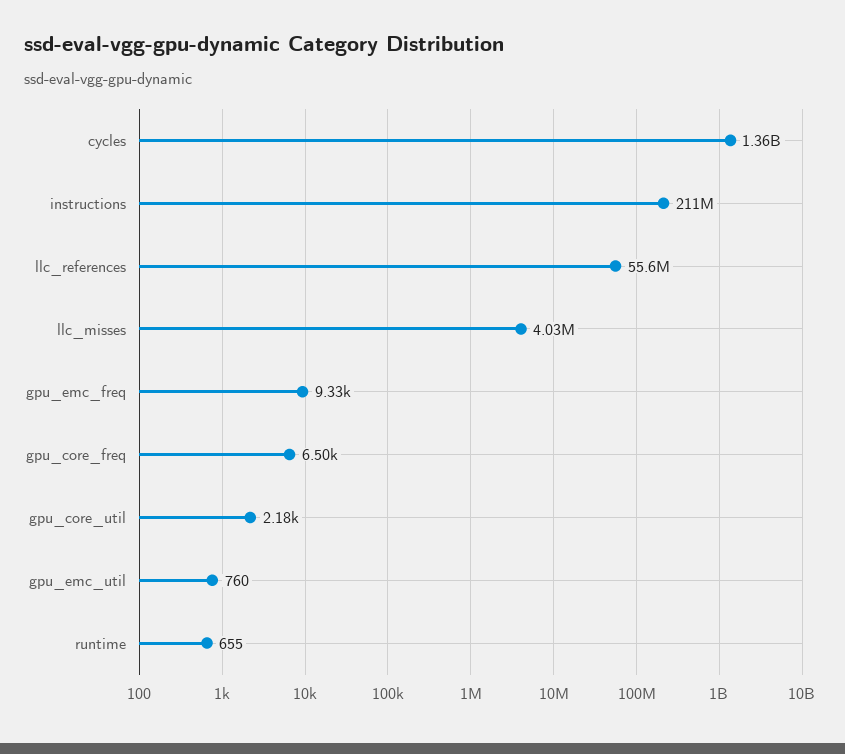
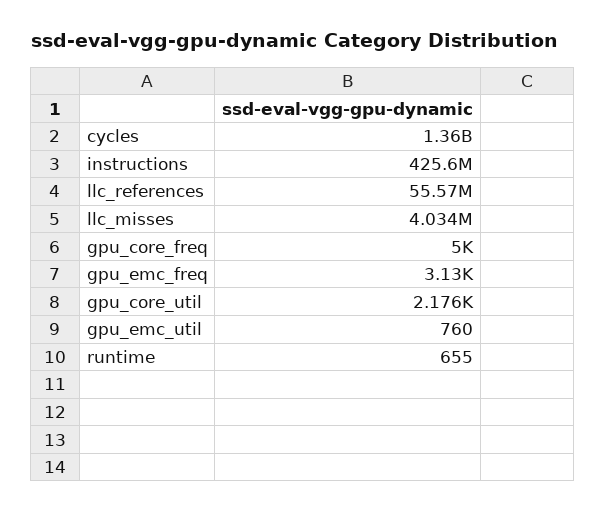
instructions: 211000000 -> 425600000
gpu_emc_freq: 9330 -> 3130
gpu_core_freq: 6500 -> 5000

